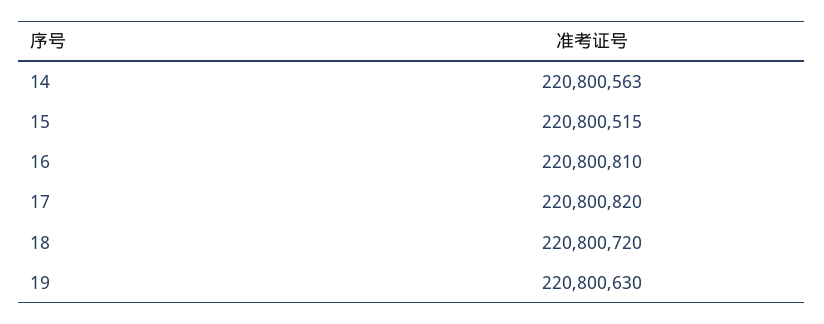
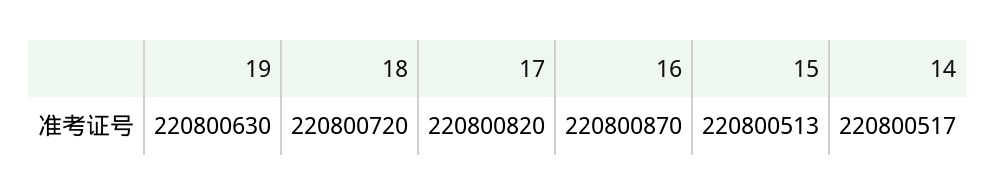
14: 220800563 -> 220800517
15: 220800515 -> 220800513
16: 220800810 -> 220800870

